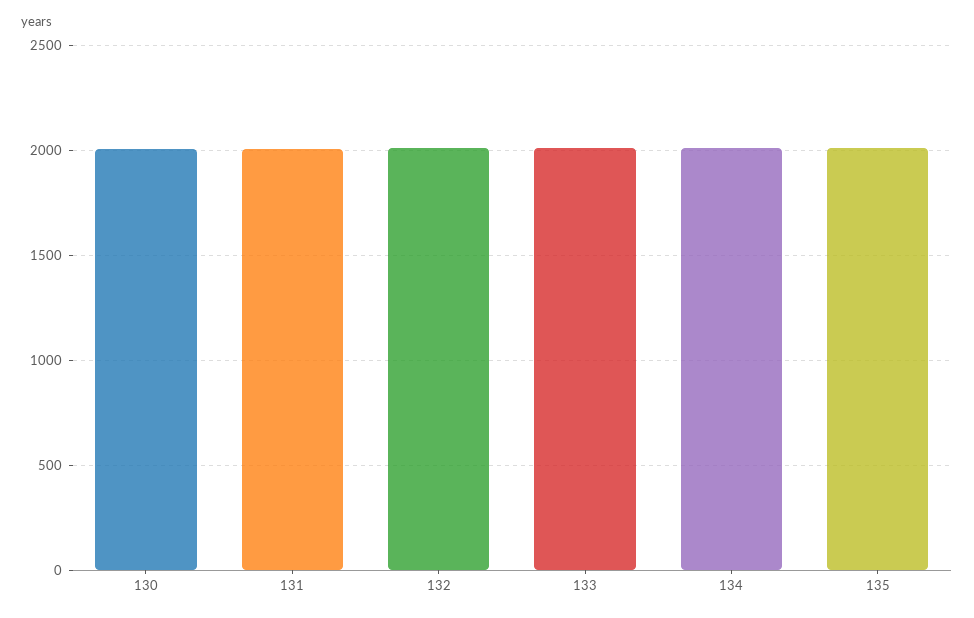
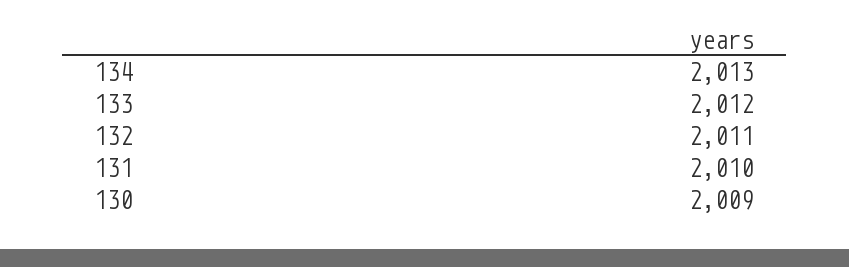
135: 2000 -> none

